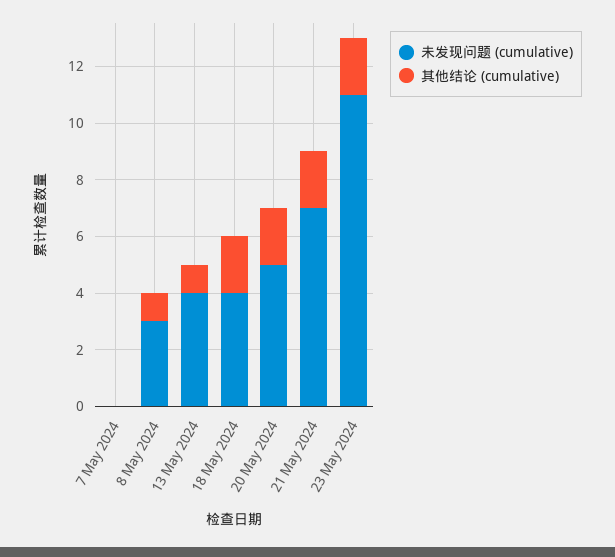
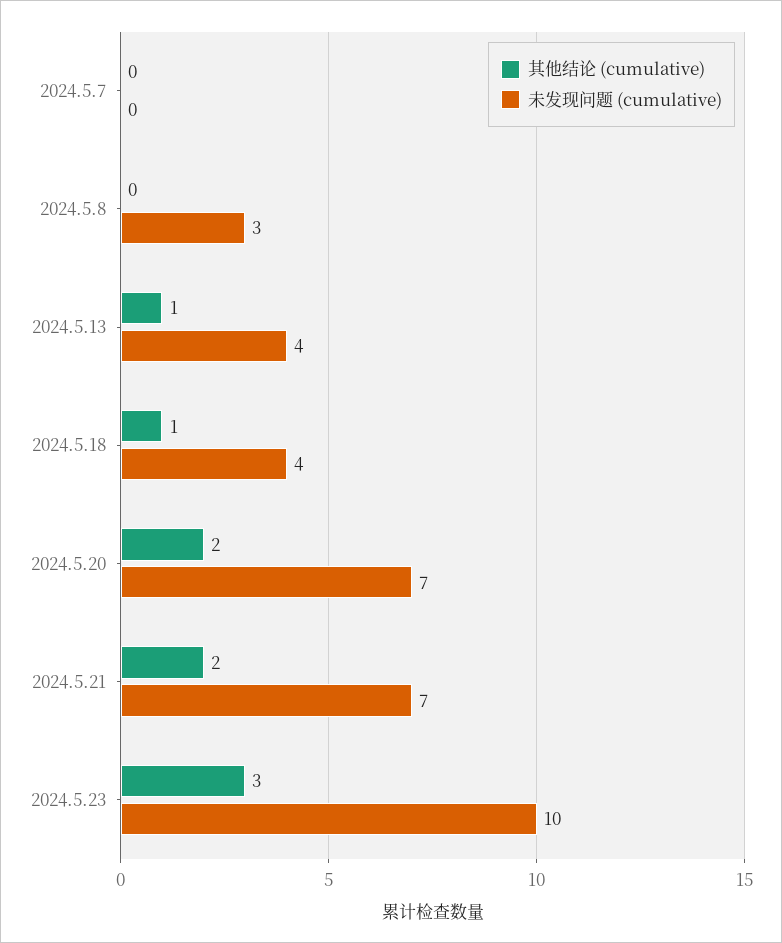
其他结论 (cumulative), 8 May 2024: 1 -> 0
其他结论 (cumulative), 18 May 2024: 2 -> 1
未发现问题 (cumulative), 20 May 2024: 5 -> 7
未发现问题 (cumulative), 23 May 2024: 11 -> 10
其他结论 (cumulative), 23 May 2024: 2 -> 3

